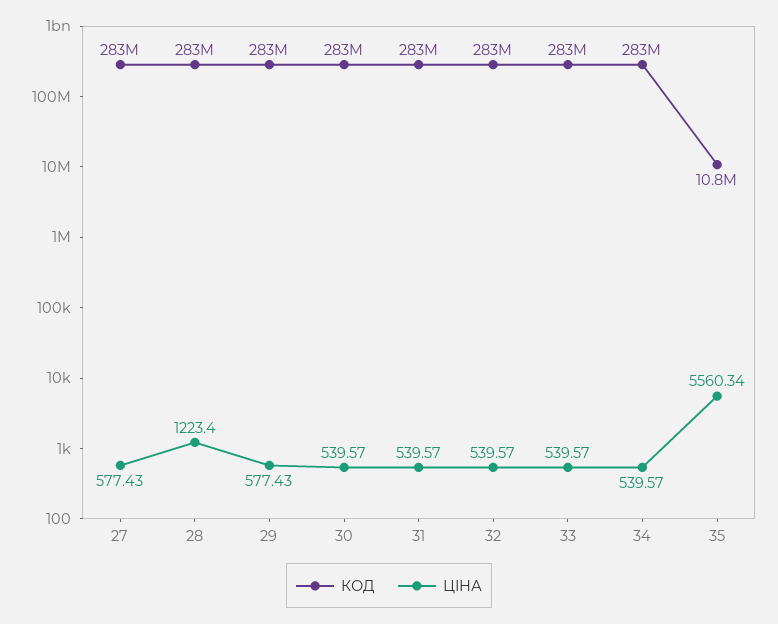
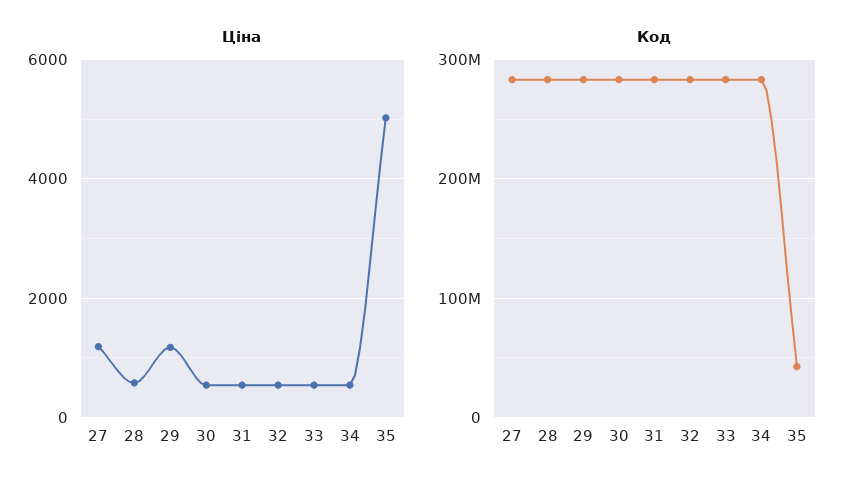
ЦІНА, 27: 577.43 -> 1200
ЦІНА, 28: 1223.4 -> 600
ЦІНА, 29: 577.43 -> 1200
КОД, 35: 10800000 -> 40000000
ЦІНА, 35: 5560.34 -> 5000

